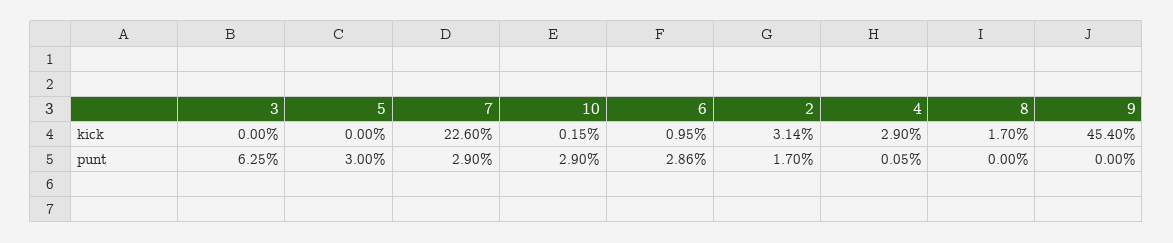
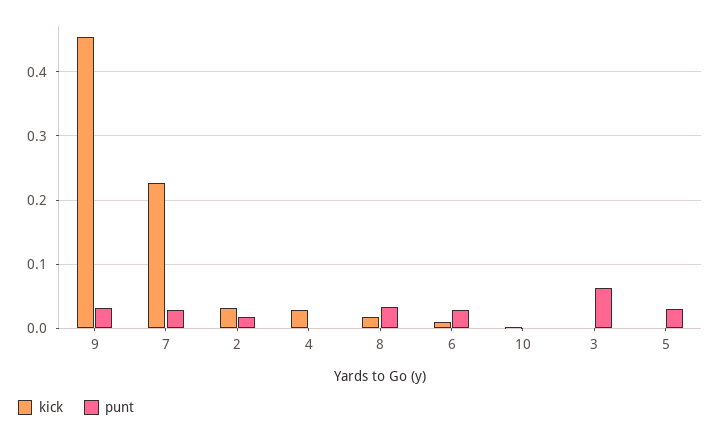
punt, 10: 0.029 -> 0
punt, 8: 0 -> 0.03
punt, 9: 0 -> 0.03

